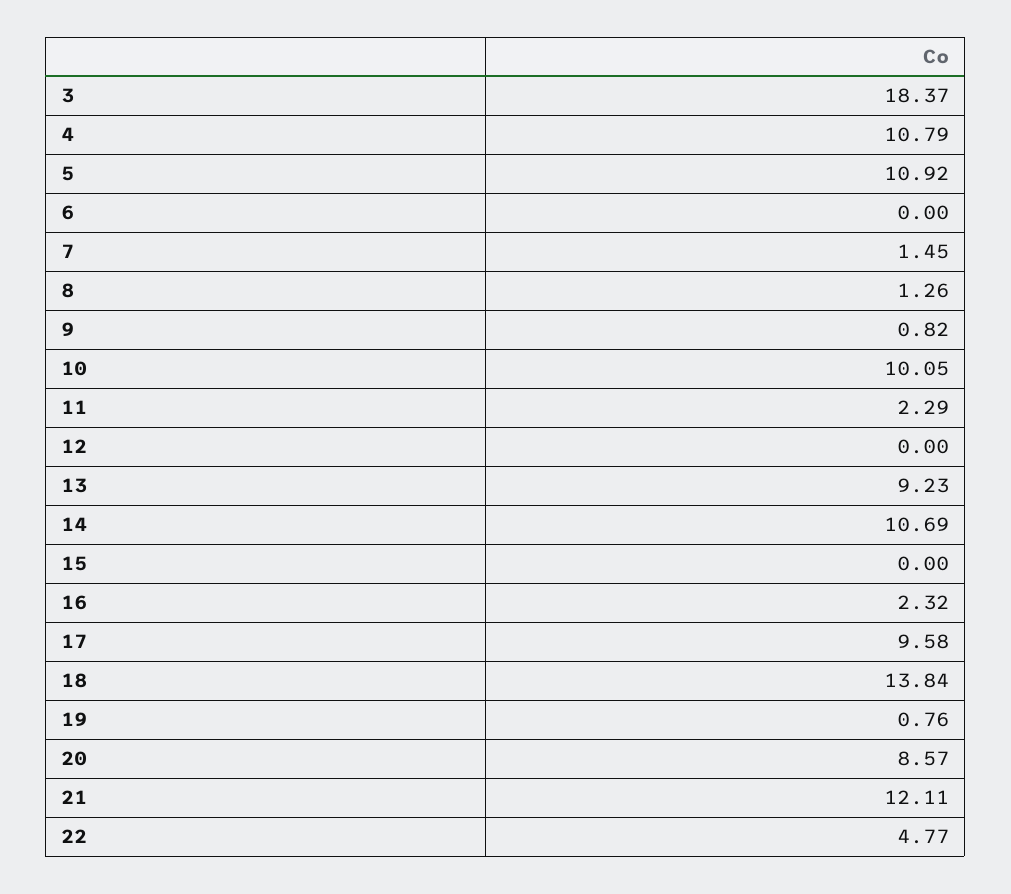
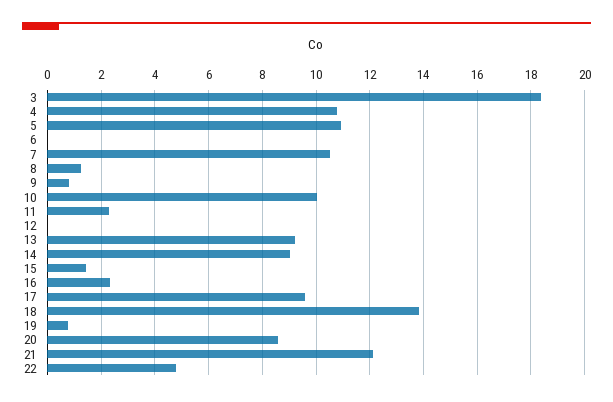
7: 1.45 -> 10.5
14: 10.69 -> 9
15: 0 -> 1.5

